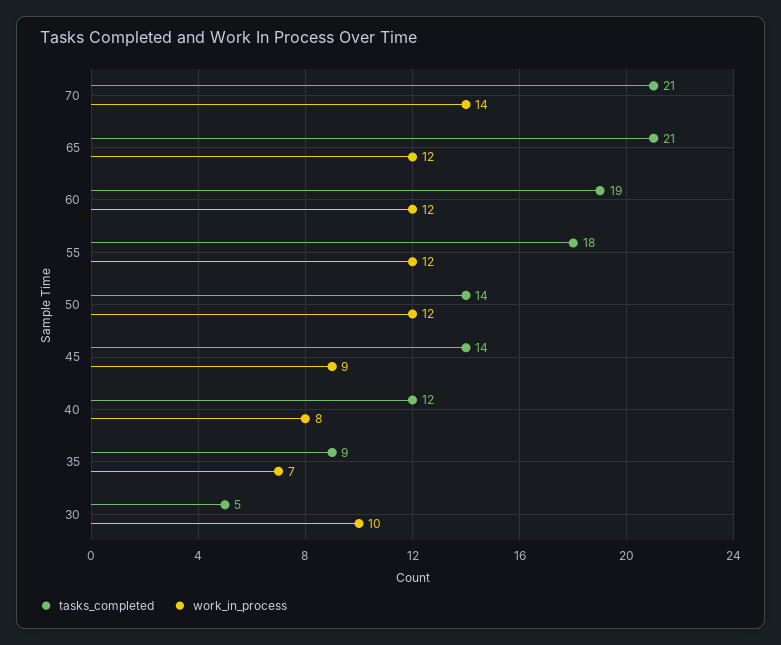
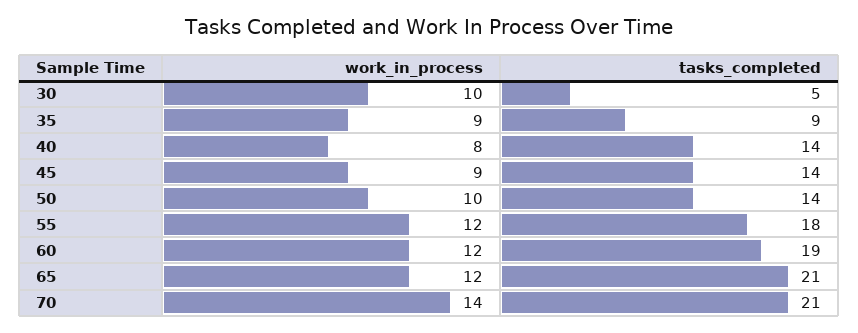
work_in_process, 50: 12 -> 10
tasks_completed, 40: 12 -> 14
work_in_process, 35: 7 -> 9

